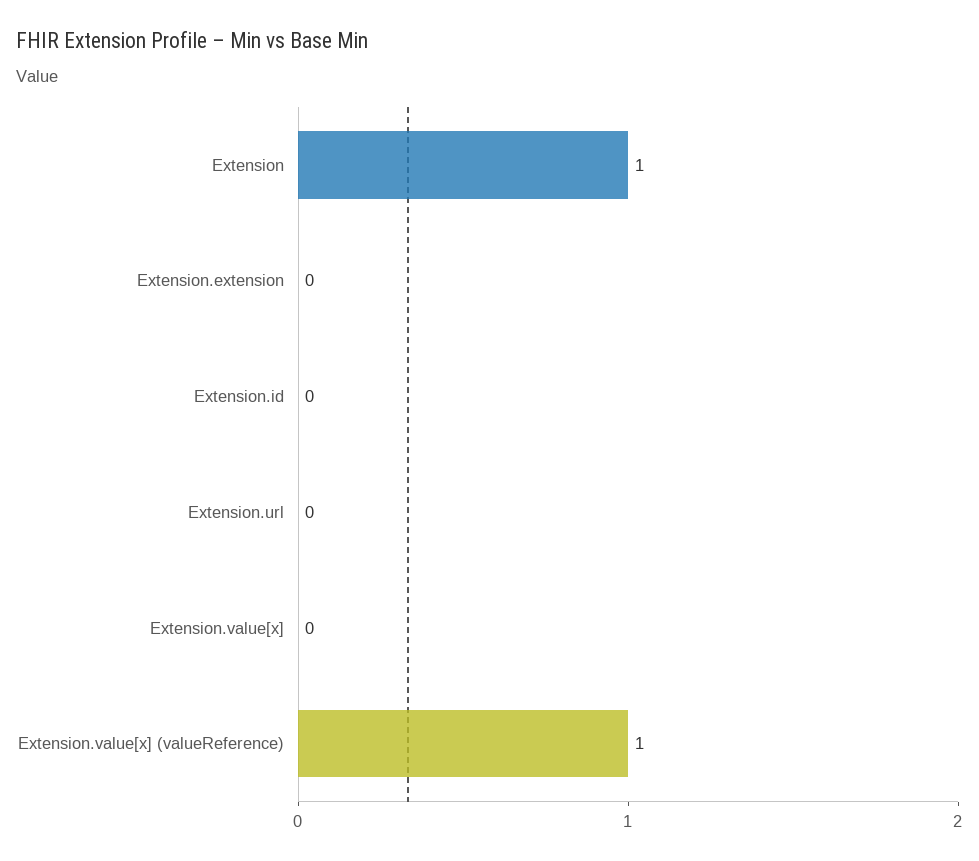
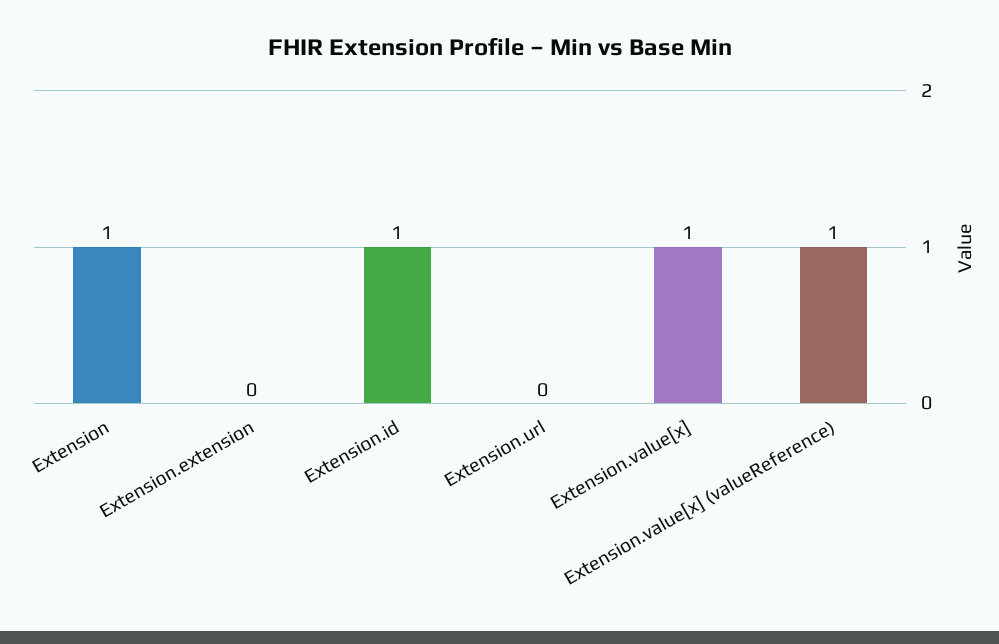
Extension.id: 0 -> 1
Extension.value[x]: 0 -> 1

